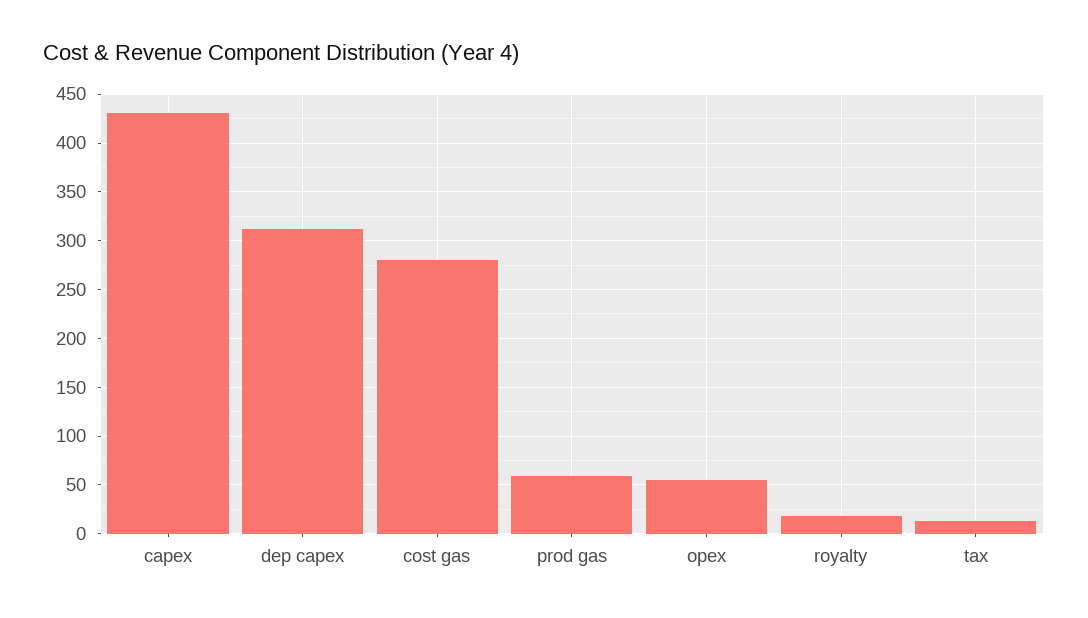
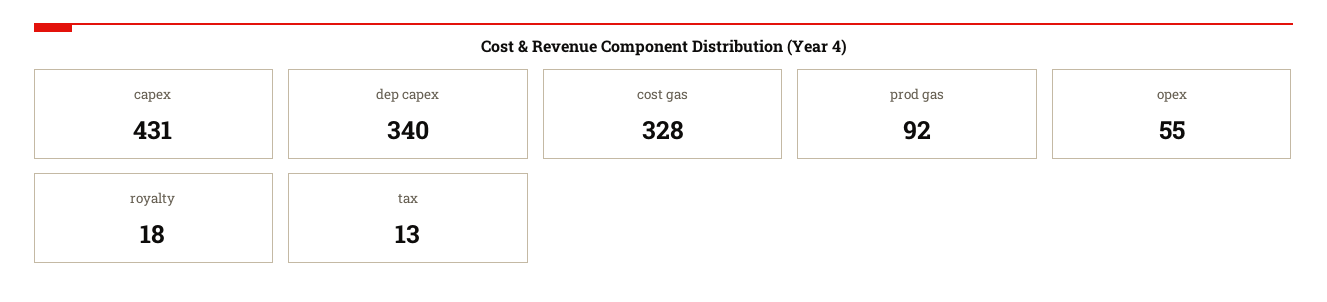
dep capex: 310 -> 340
cost gas: 280 -> 328
prod gas: 60 -> 92

